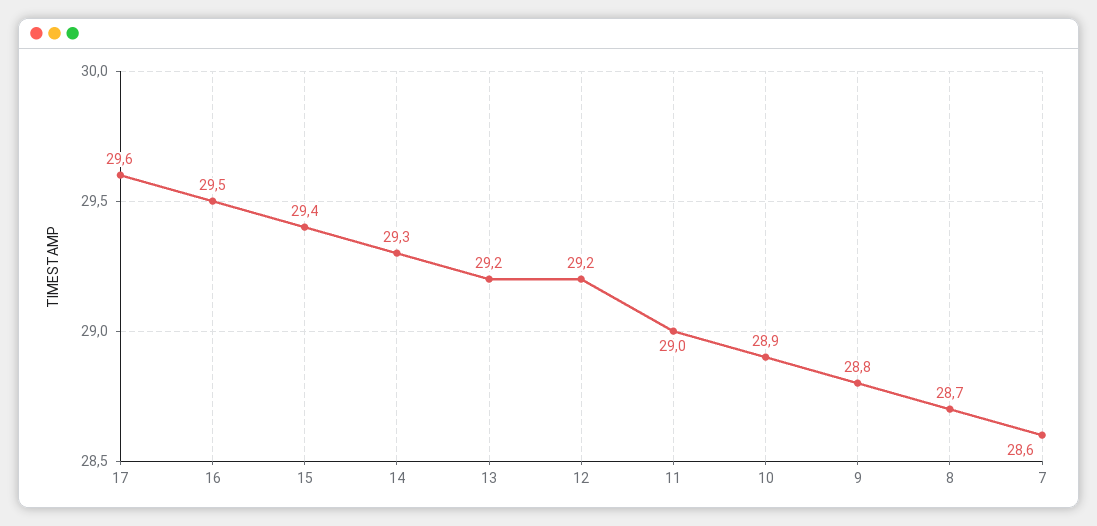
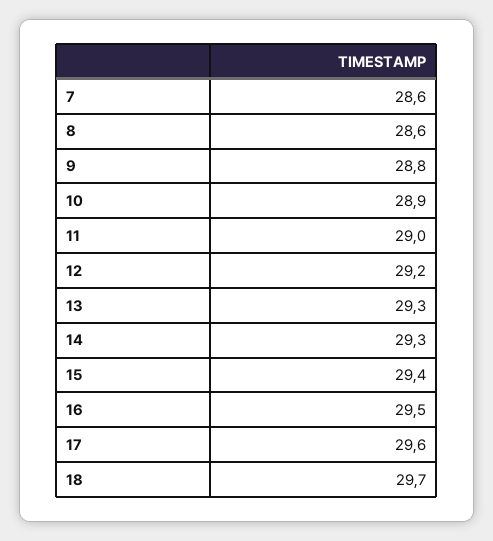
13: 29.2 -> 29.3
8: 28.7 -> 28.6
18: none -> 29.7

